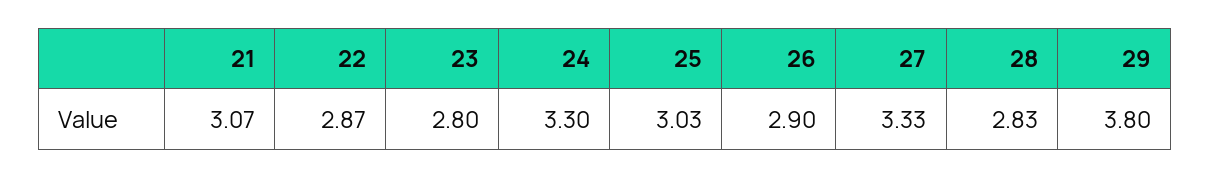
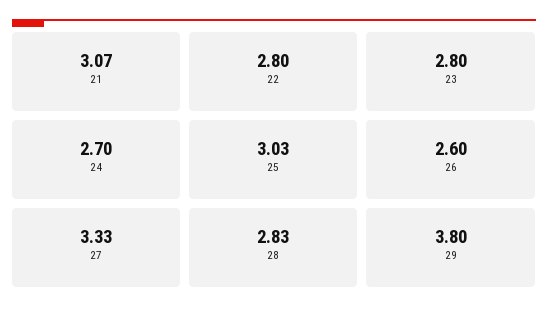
22: 2.87 -> 2.8
24: 3.3 -> 2.7
26: 2.9 -> 2.6

